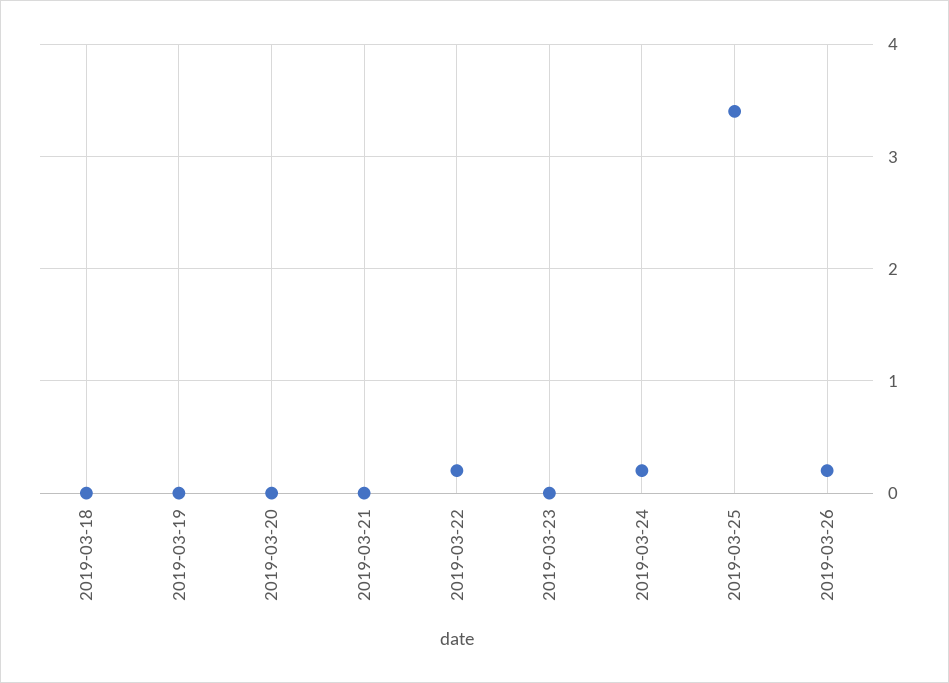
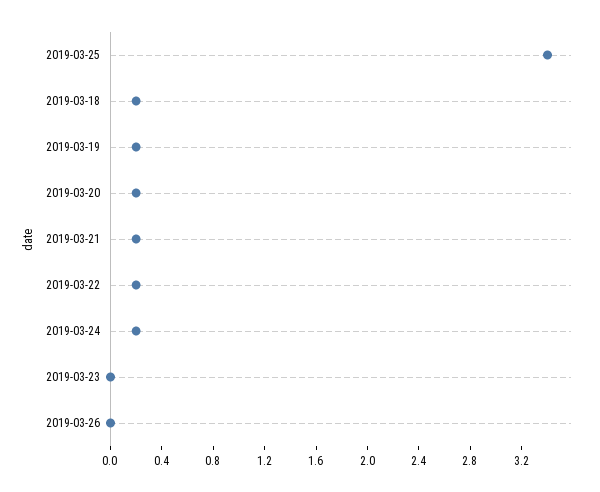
2019-03-18: 0 -> 0.2
2019-03-19: 0 -> 0.2
2019-03-20: 0 -> 0.2
2019-03-21: 0 -> 0.2
2019-03-26: 0.2 -> 0

